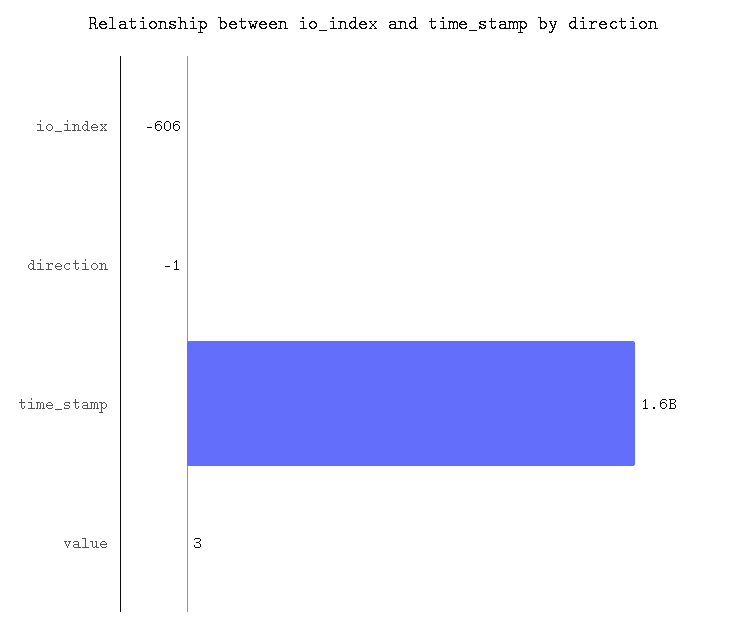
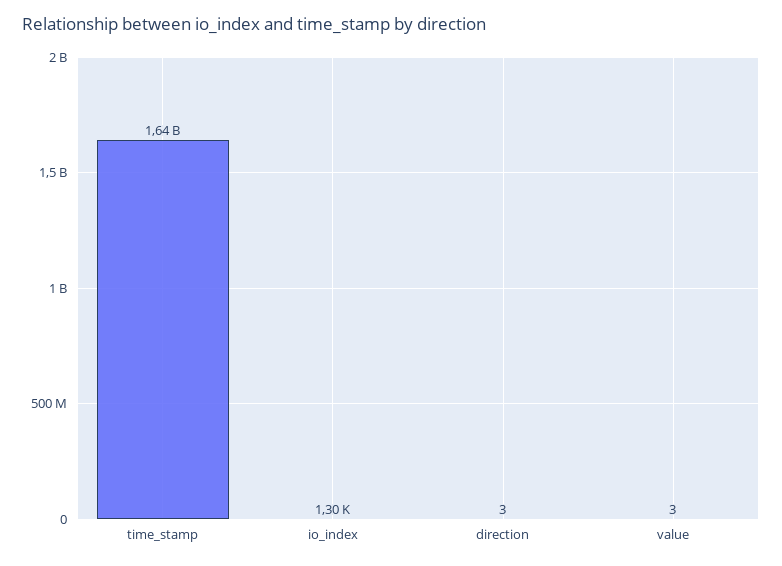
io_index: -606 -> 1300
direction: -1 -> 3

